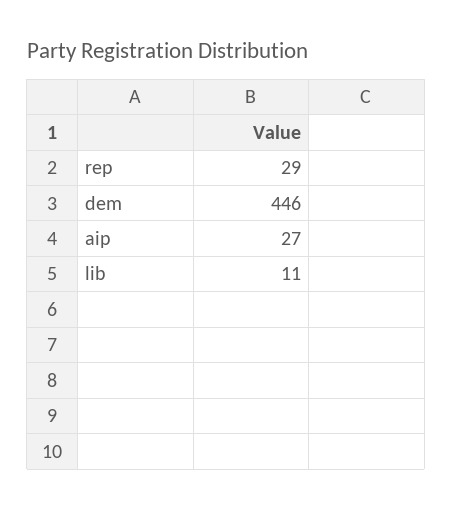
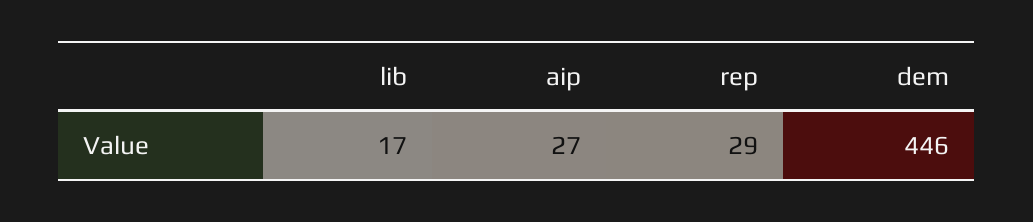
lib: 11 -> 17

